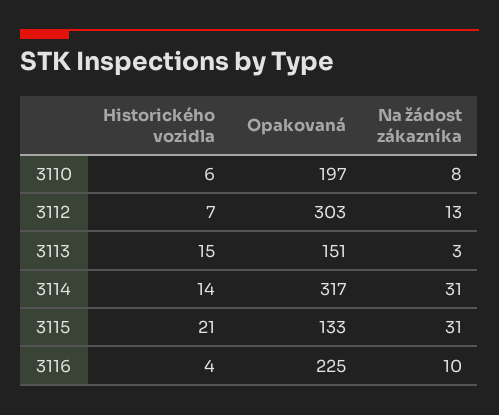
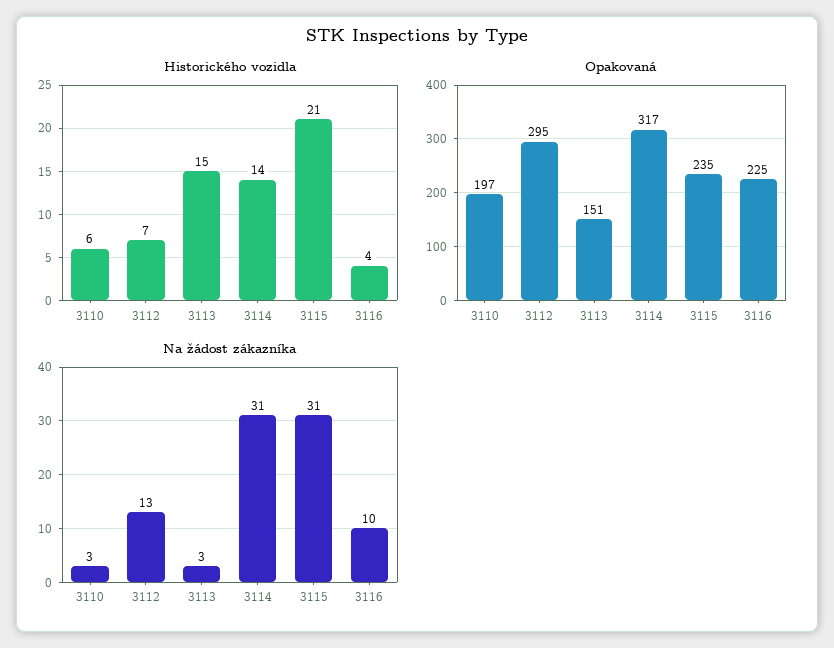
Na žádost zákazníka, 3110: 8 -> 3
Opakovaná, 3112: 303 -> 295
Opakovaná, 3115: 133 -> 235

